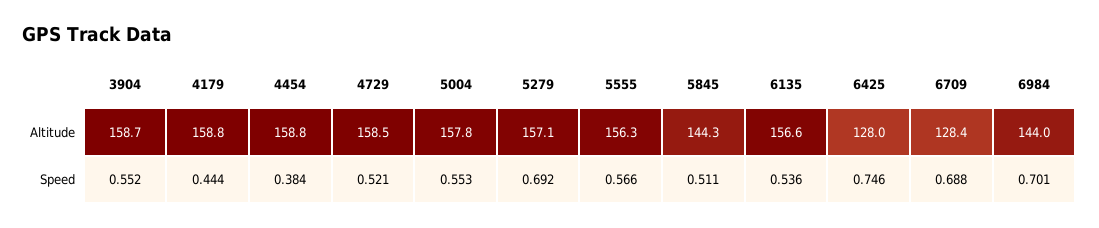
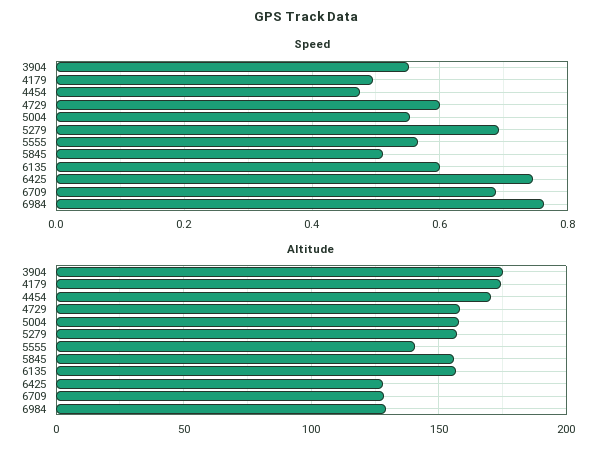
Altitude, 3904: 158.7 -> 175
Altitude, 4179: 158.8 -> 175
Altitude, 4454: 158.8 -> 170
Altitude, 5555: 156.3 -> 140
Altitude, 5845: 144.3 -> 155
Altitude, 6984: 144 -> 130
Speed, 4179: 0.444 -> 0.5
Speed, 4454: 0.384 -> 0.48
Speed, 4729: 0.521 -> 0.6
Speed, 6135: 0.536 -> 0.6
Speed, 6984: 0.701 -> 0.76

